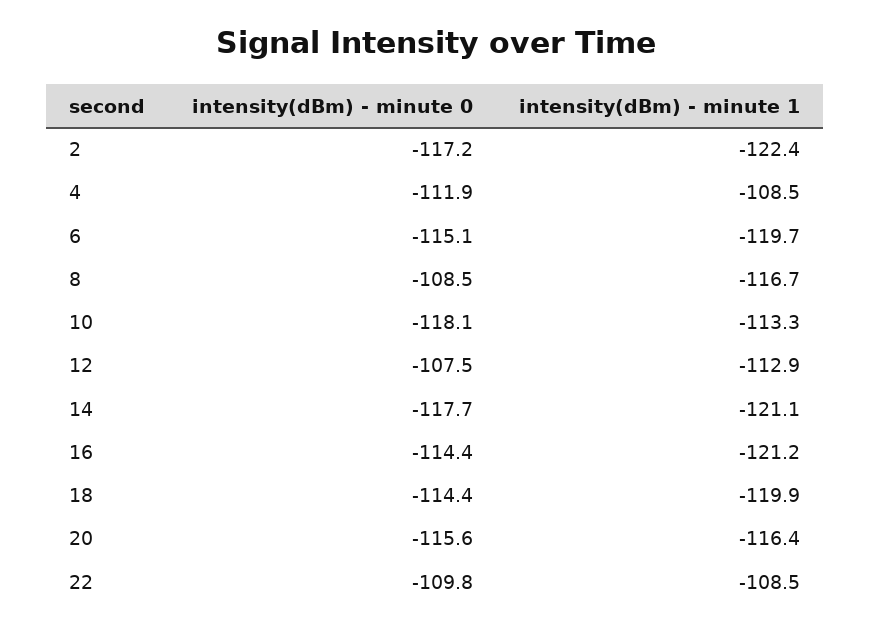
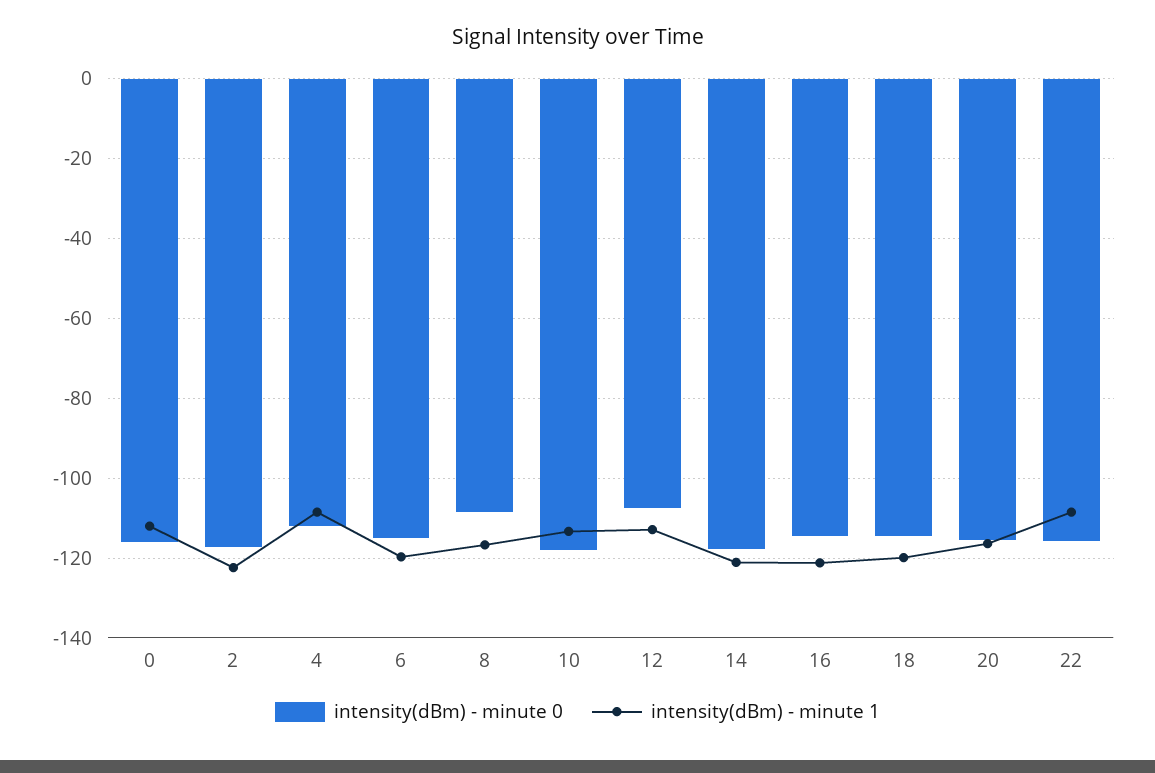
intensity(dBm) - minute 0, 22: -109.8 -> -116
intensity(dBm) - minute 0, 0: none -> -116
intensity(dBm) - minute 1, 0: none -> -112

